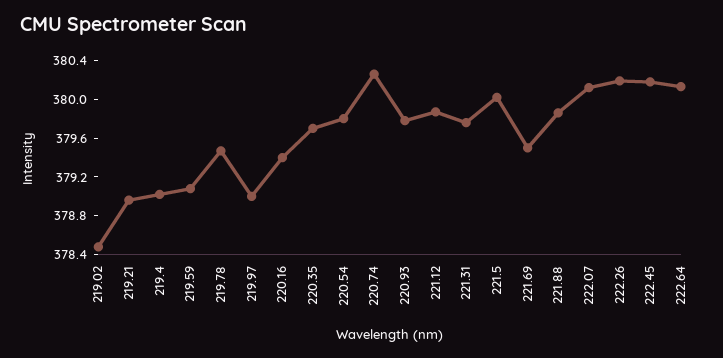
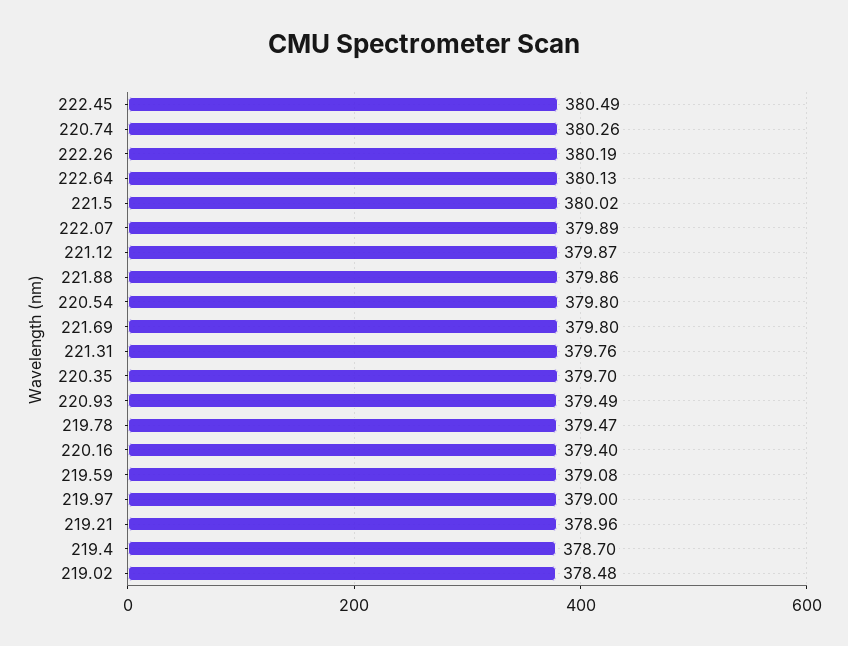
219.4: 379 -> 378.7
220.93: 379.8 -> 379.49
221.69: 379.5 -> 379.8
222.07: 380.1 -> 379.89
222.45: 380.2 -> 380.49

